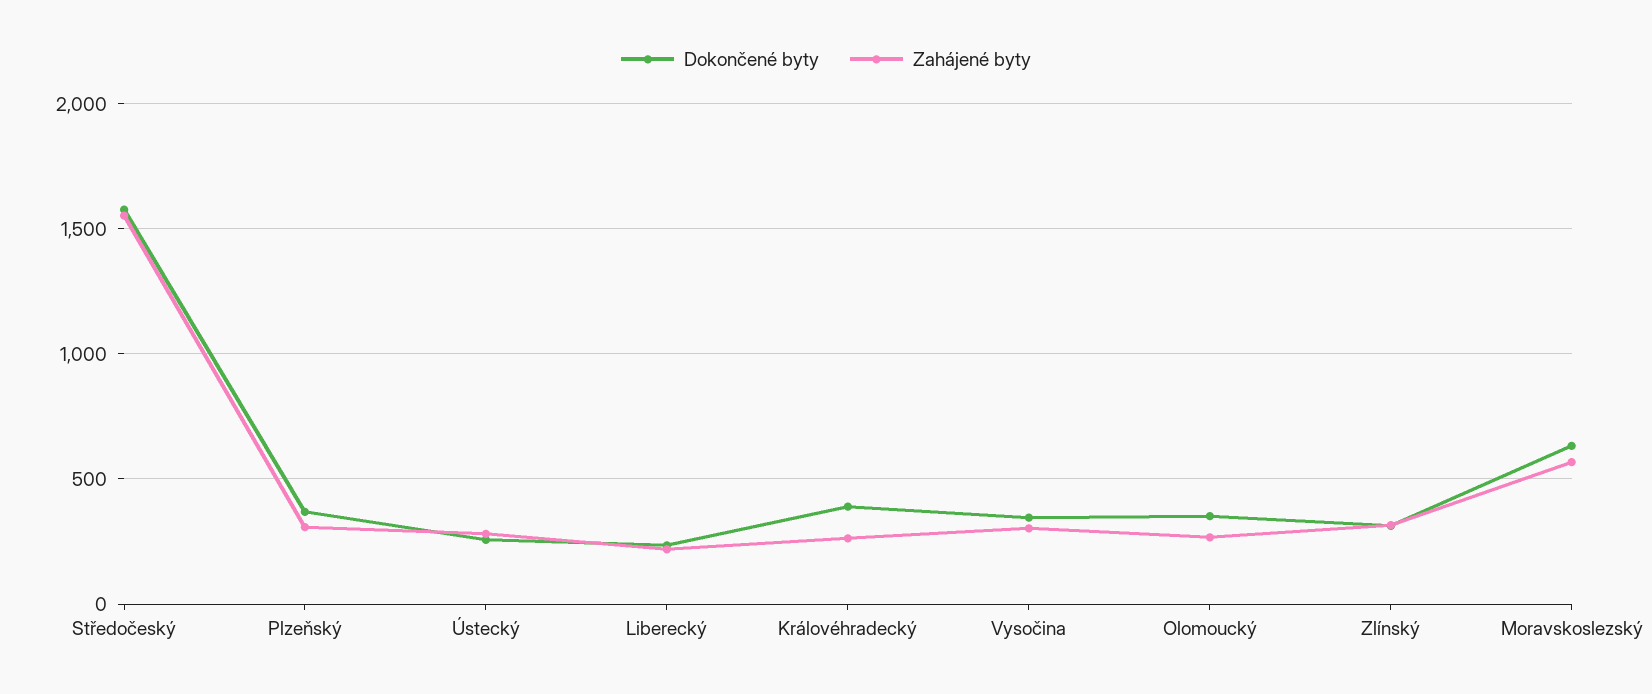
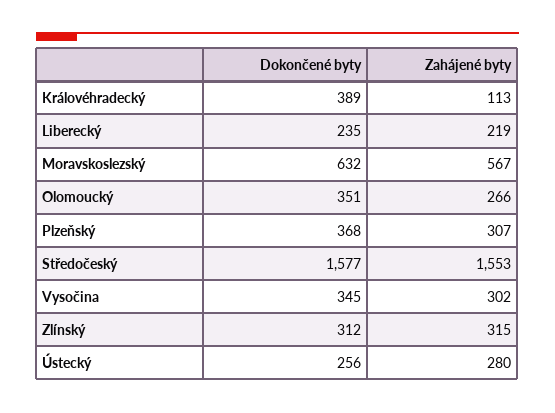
Zahájené byty, Královéhradecký: 250 -> 113

